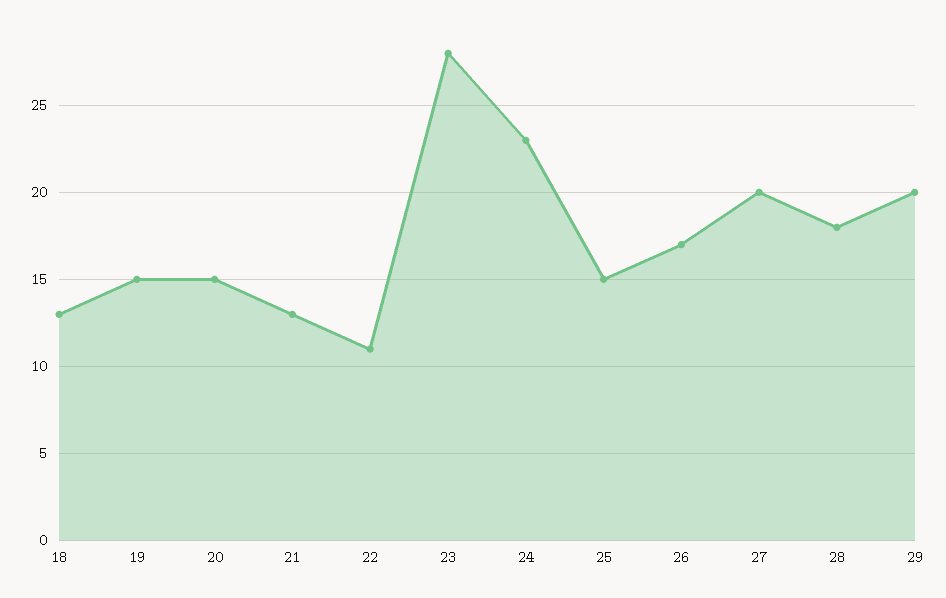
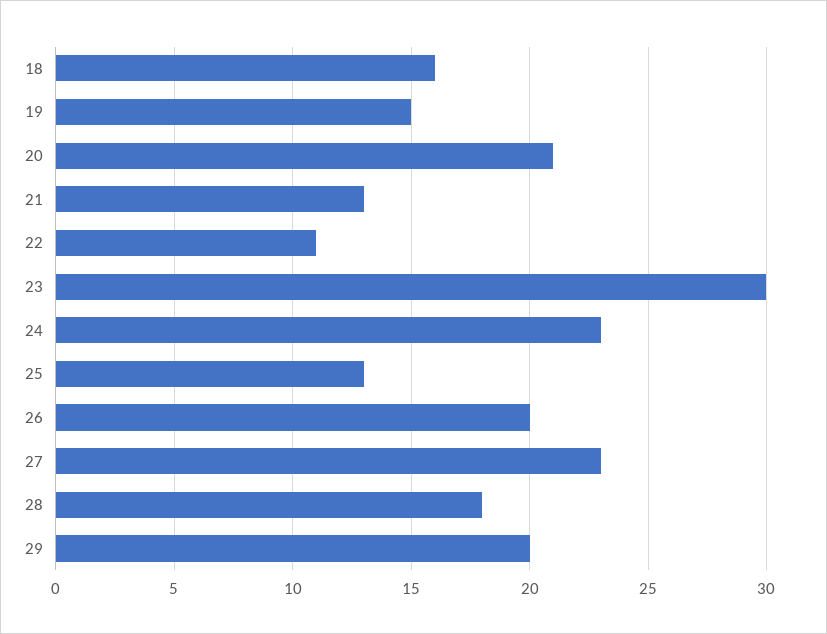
18: 13 -> 16
20: 15 -> 21
23: 28 -> 30
25: 15 -> 13
26: 17 -> 20
27: 20 -> 23

